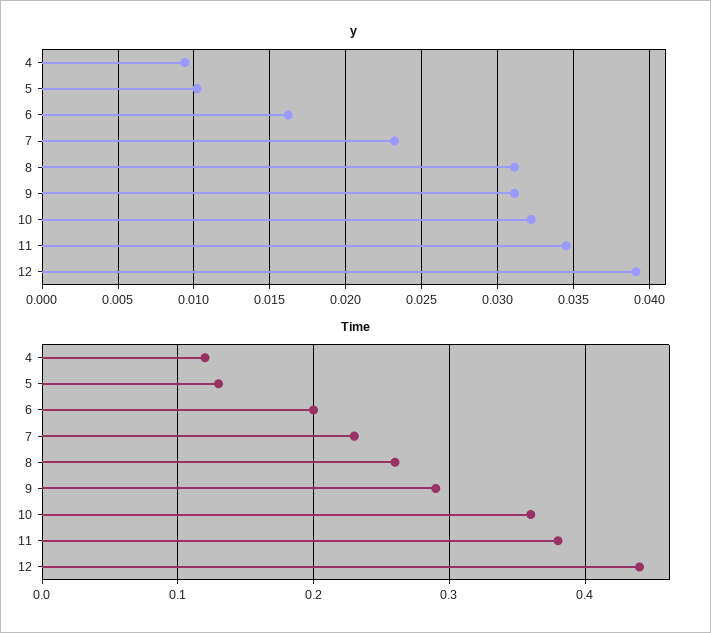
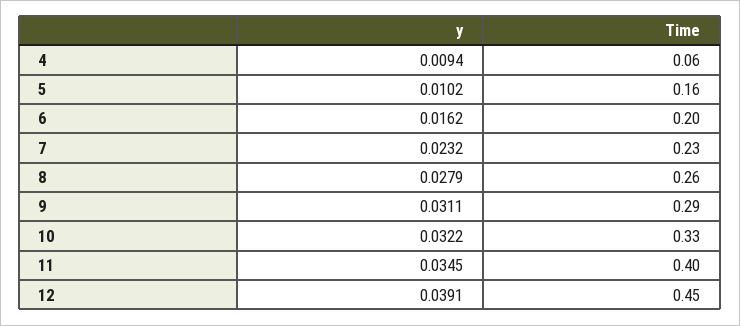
y, 8: 0.031 -> 0.0279
Time, 4: 0.12 -> 0.06
Time, 5: 0.13 -> 0.16
Time, 10: 0.36 -> 0.33
Time, 11: 0.38 -> 0.4
Time, 12: 0.44 -> 0.45

